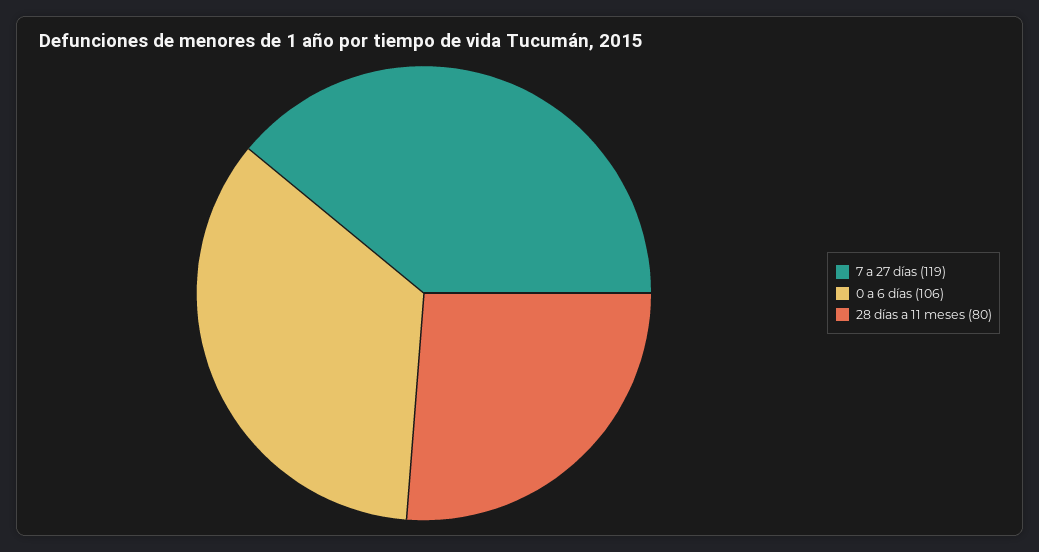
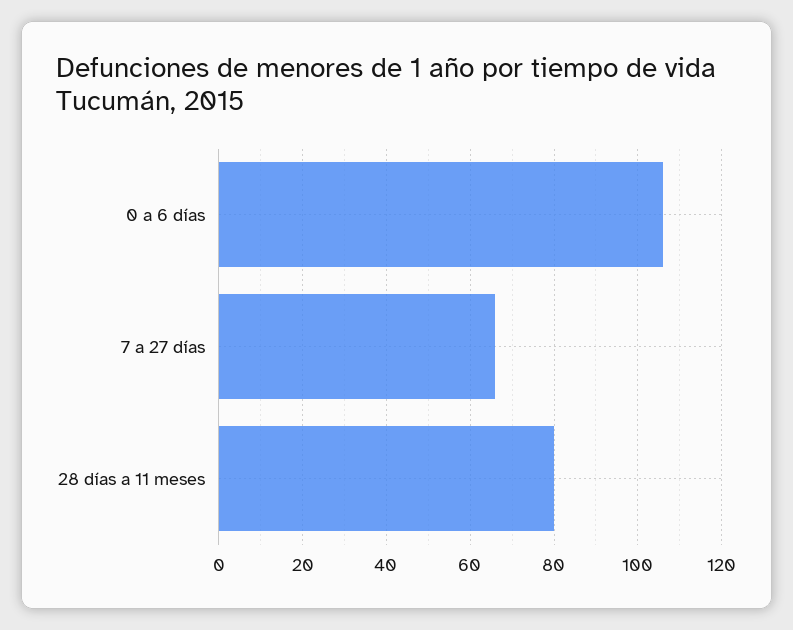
7 a 27 días: 119 -> 65

